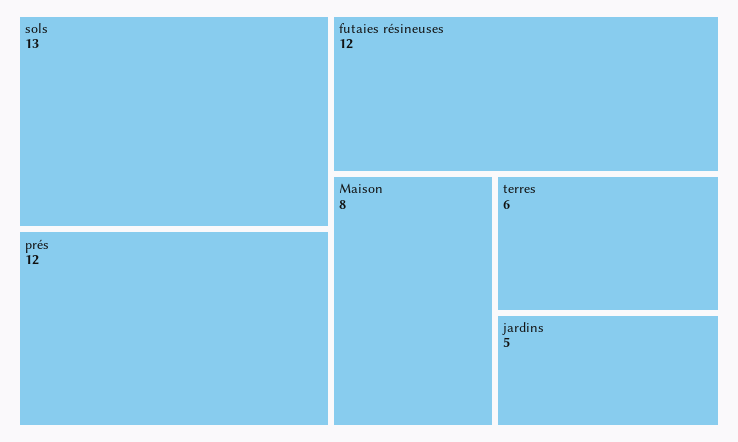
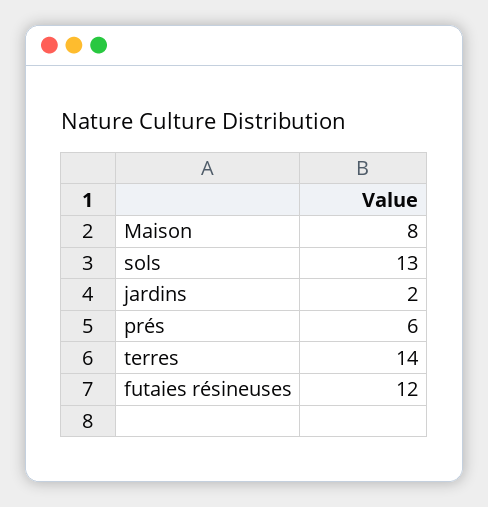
prés: 12 -> 6
terres: 6 -> 14
jardins: 5 -> 2

